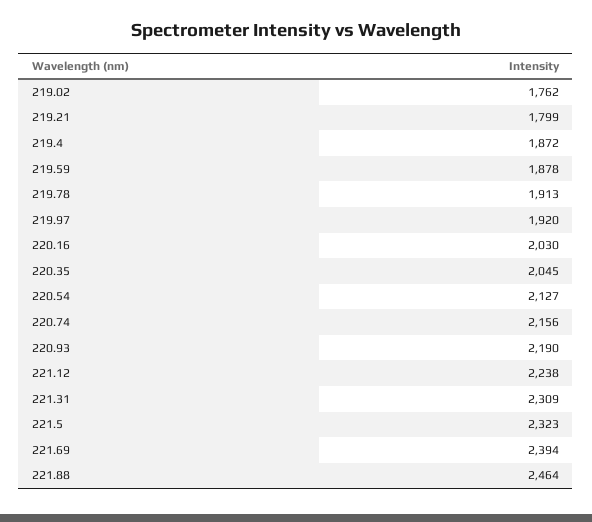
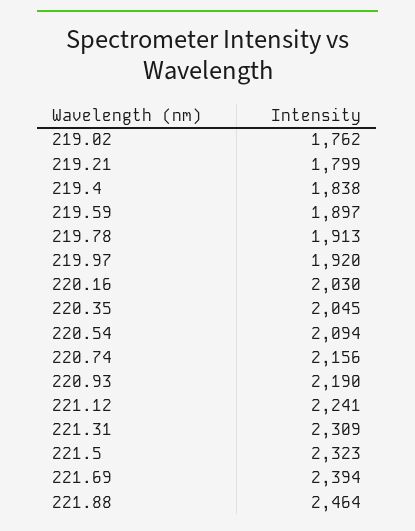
219.4: 1872 -> 1838
219.59: 1878 -> 1897
220.54: 2127 -> 2094
221.12: 2238 -> 2241

